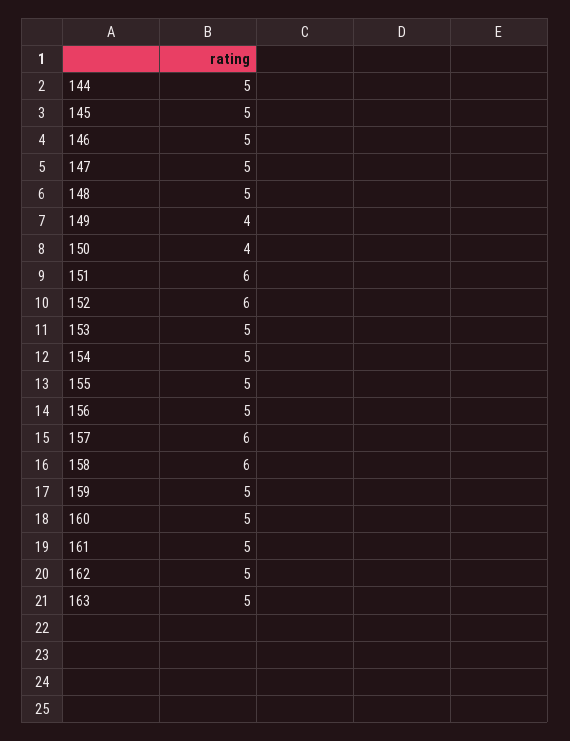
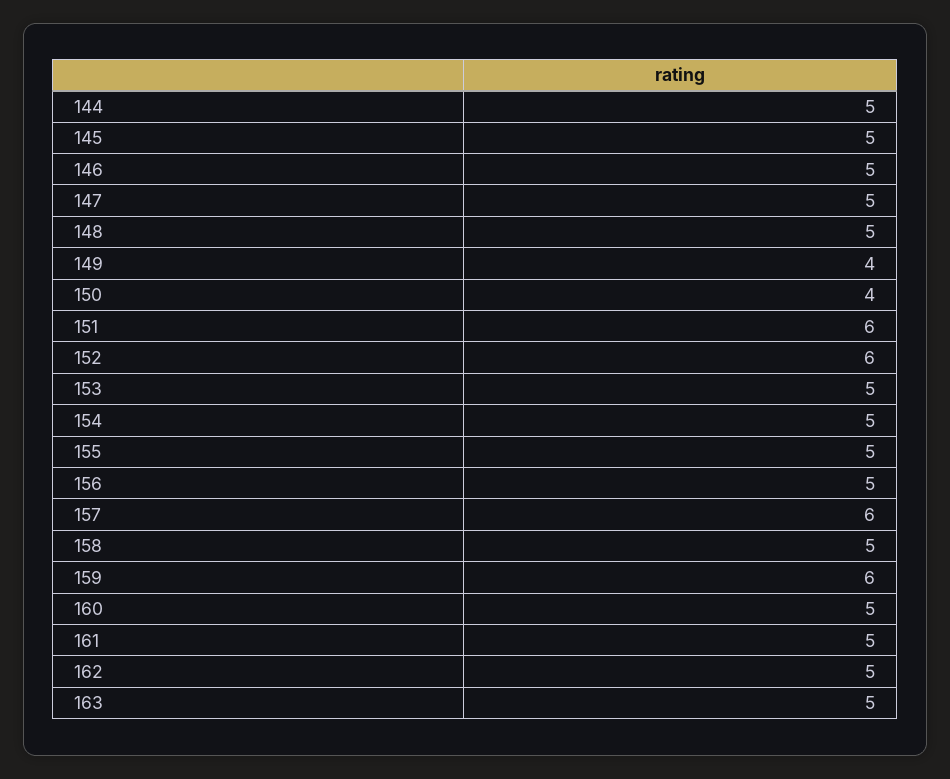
158: 6 -> 5
159: 5 -> 6

